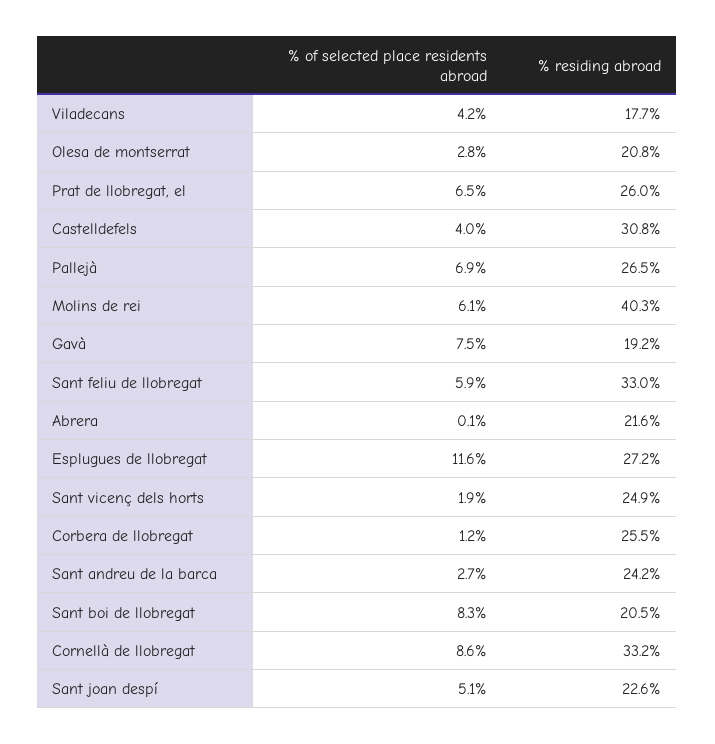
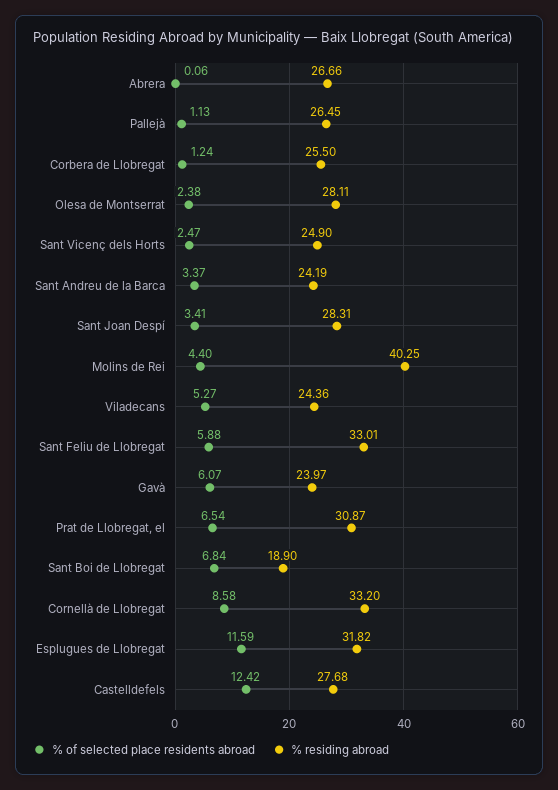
% of selected place residents abroad, Viladecans: 4.2 -> 5.27
% residing abroad, Viladecans: 17.7 -> 24.36
% of selected place residents abroad, Olesa de montserrat: 2.8 -> 2.38
% residing abroad, Olesa de montserrat: 20.8 -> 28.11
% residing abroad, Prat de llobregat, el: 26 -> 30.87
% of selected place residents abroad, Castelldefels: 4 -> 12.42
% residing abroad, Castelldefels: 30.8 -> 27.68
% of selected place residents abroad, Pallejà: 6.9 -> 1.13
% of selected place residents abroad, Molins de rei: 6.1 -> 4.4
% of selected place residents abroad, Gavà: 7.5 -> 6.07
% residing abroad, Gavà: 19.2 -> 23.97
% residing abroad, Abrera: 21.6 -> 26.66
% residing abroad, Esplugues de llobregat: 27.2 -> 31.82
% of selected place residents abroad, Sant vicenç dels horts: 1.9 -> 2.47
% of selected place residents abroad, Sant andreu de la barca: 2.7 -> 3.37
% of selected place residents abroad, Sant boi de llobregat: 8.3 -> 6.84
% residing abroad, Sant boi de llobregat: 20.5 -> 18.9
% of selected place residents abroad, Sant joan despí: 5.1 -> 3.41
% residing abroad, Sant joan despí: 22.6 -> 28.31

